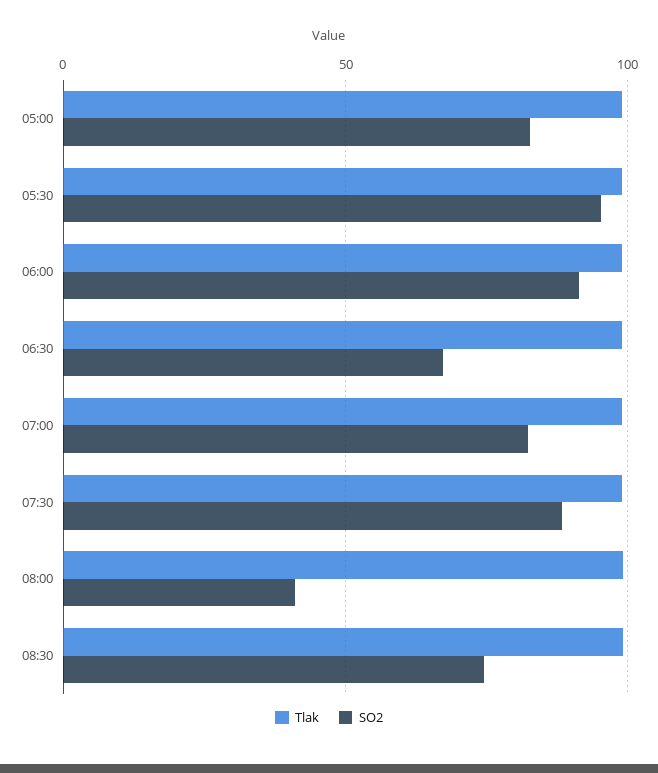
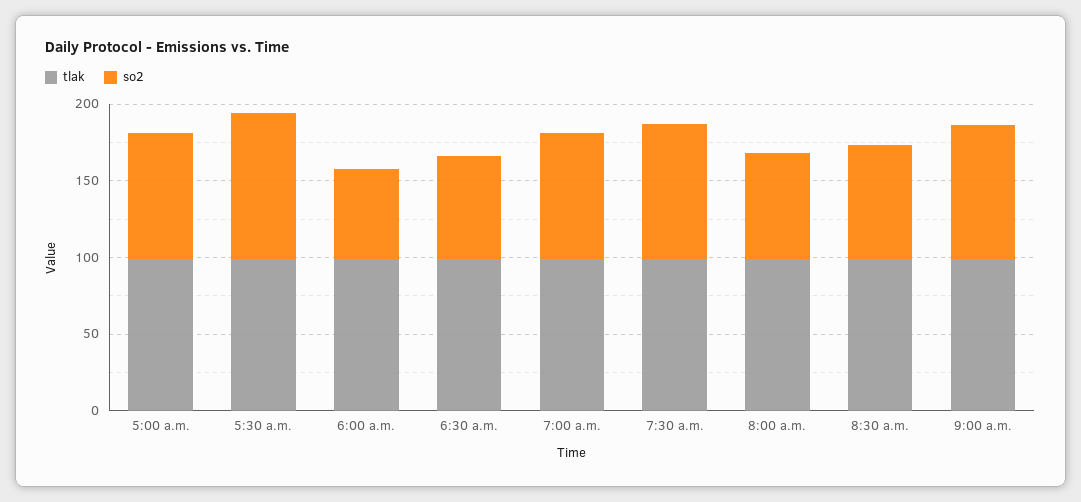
SO2, 06:00: 90 -> 60
SO2, 08:00: 40 -> 70
Tlak, 9:00 a.m.: none -> 100
SO2, 9:00 a.m.: none -> 90

